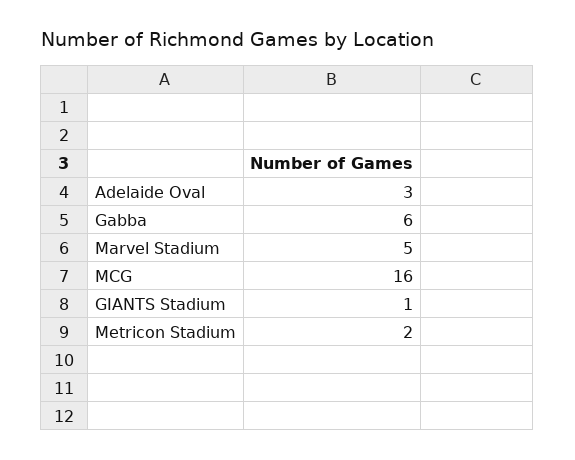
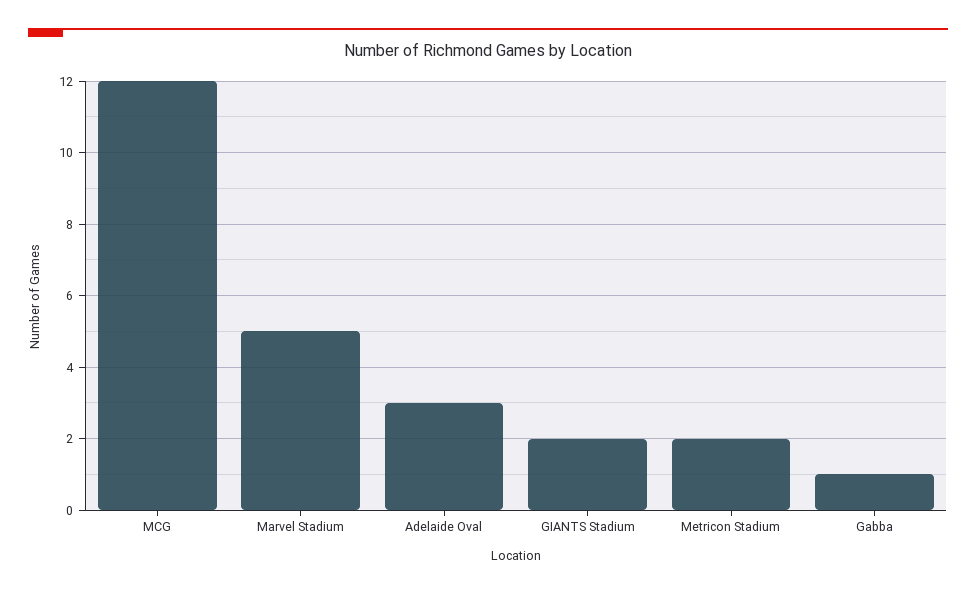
Gabba: 6 -> 1
MCG: 16 -> 12
GIANTS Stadium: 1 -> 2

